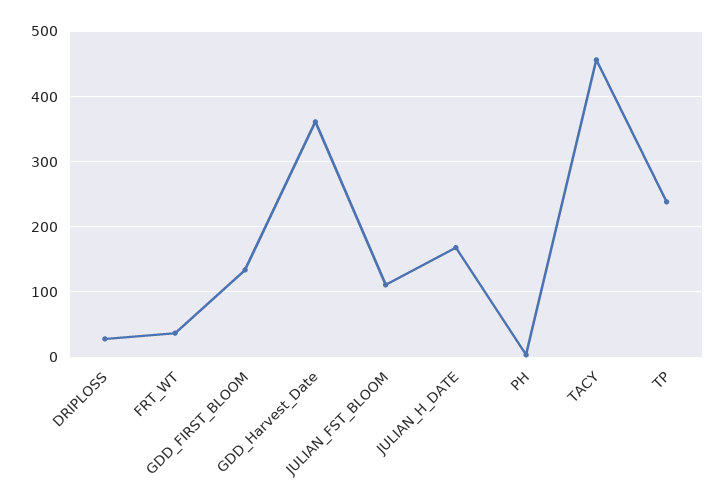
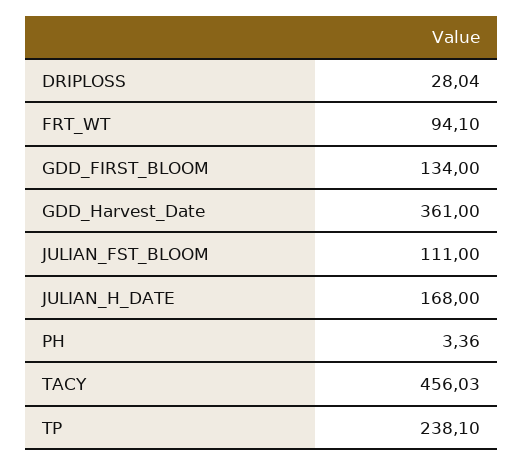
FRT_WT: 40 -> 94.1

